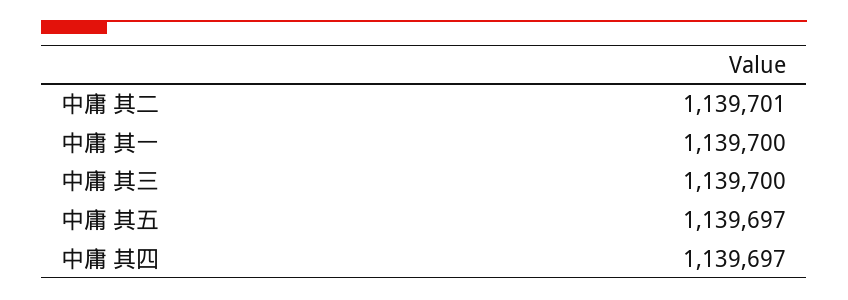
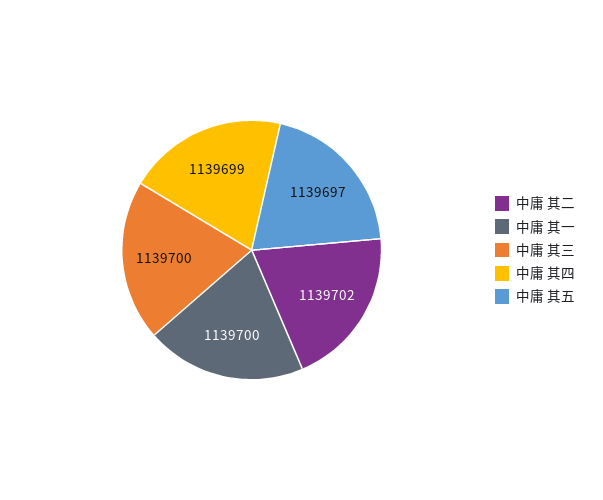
中庸 其二: 1139701 -> 1139702
中庸 其四: 1139697 -> 1139699

